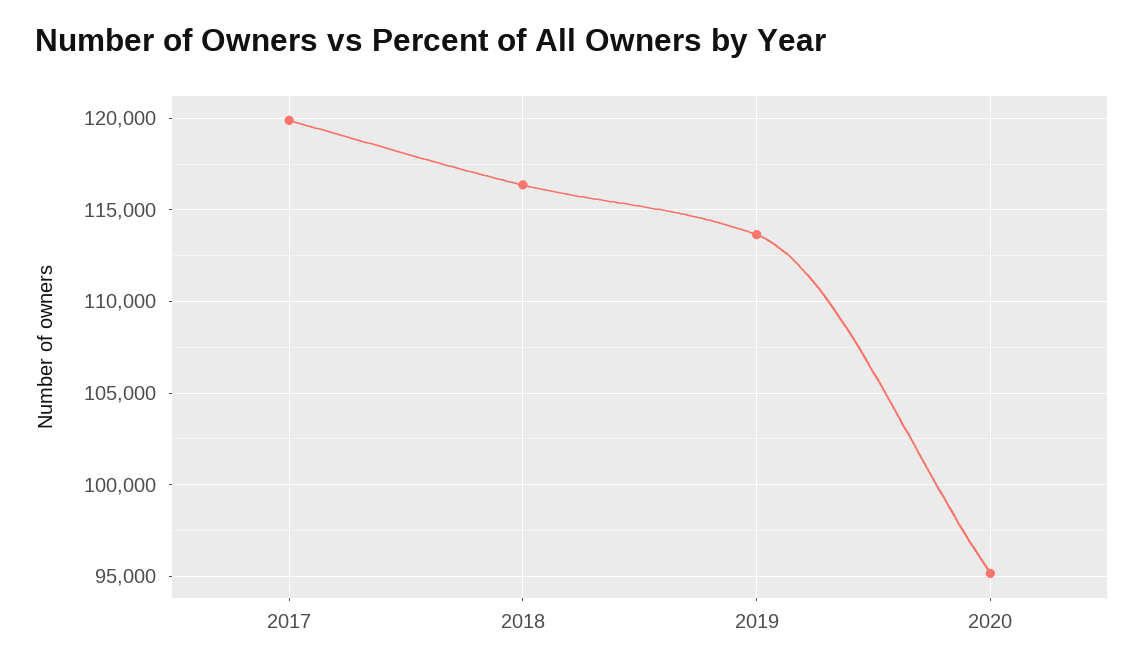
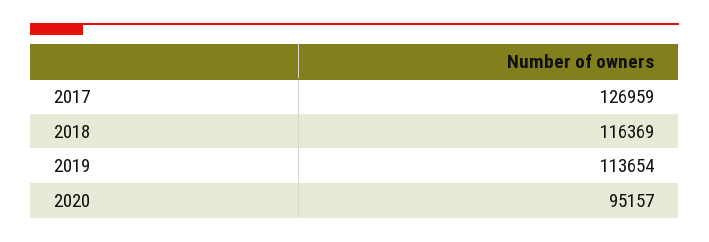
2017: 120000 -> 126959

